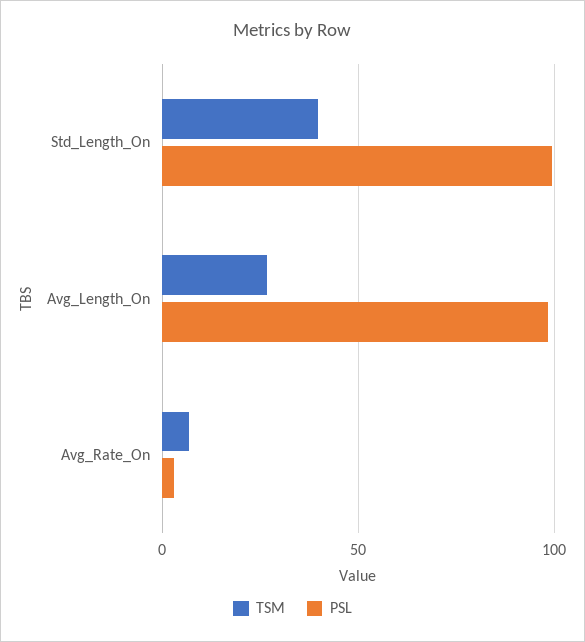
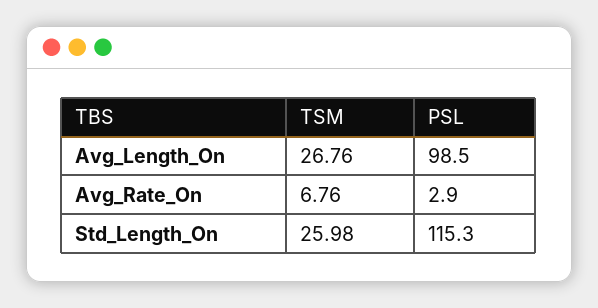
TSM, Std_Length_On: 40 -> 25.98
PSL, Std_Length_On: 100 -> 115.3

